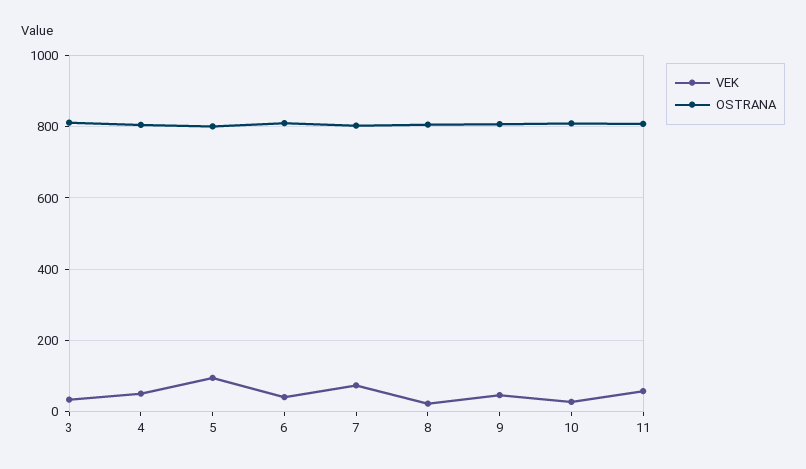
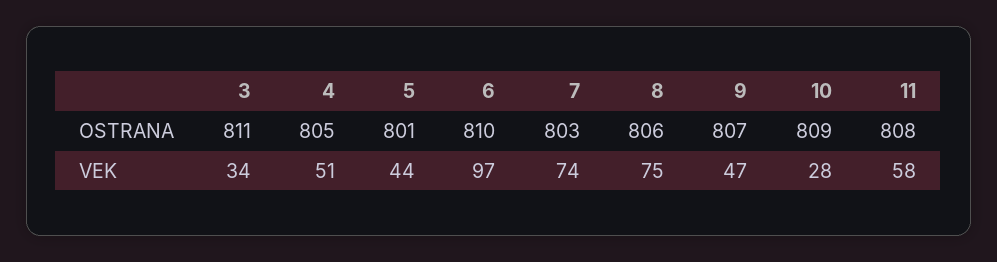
VEK, 5: 100 -> 44
VEK, 6: 40 -> 97
VEK, 8: 20 -> 75

